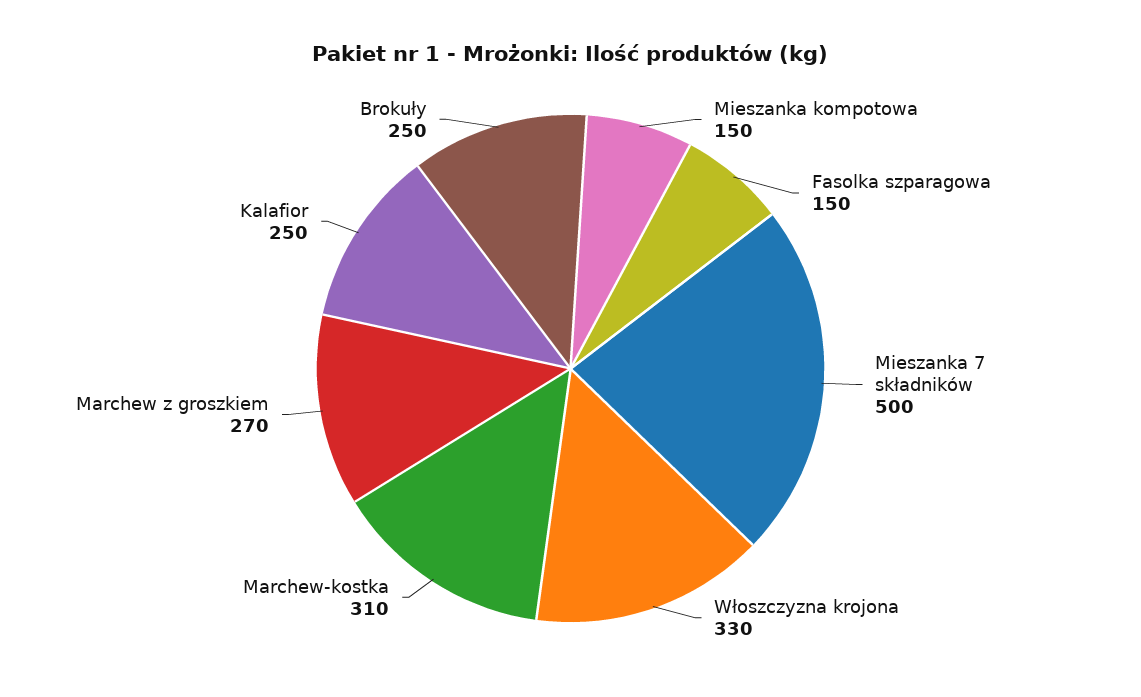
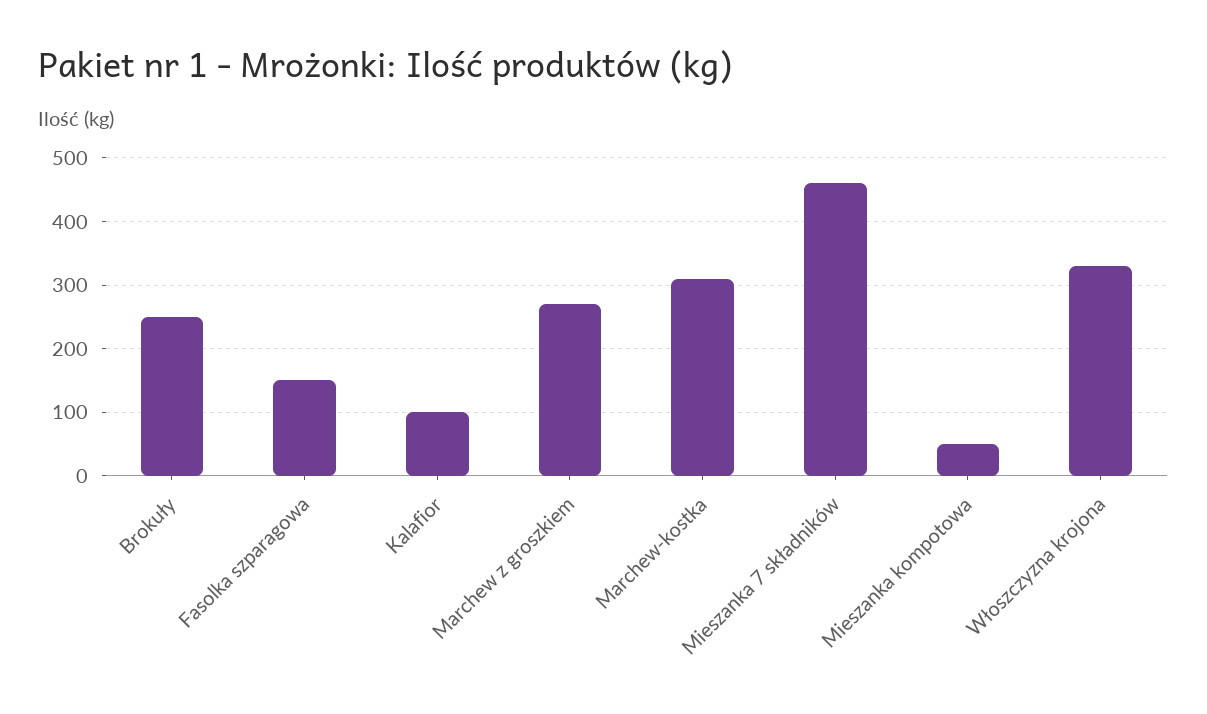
Mieszanka kompotowa: 150 -> 50
Mieszanka 7 składników: 500 -> 460
Kalafior: 250 -> 100

